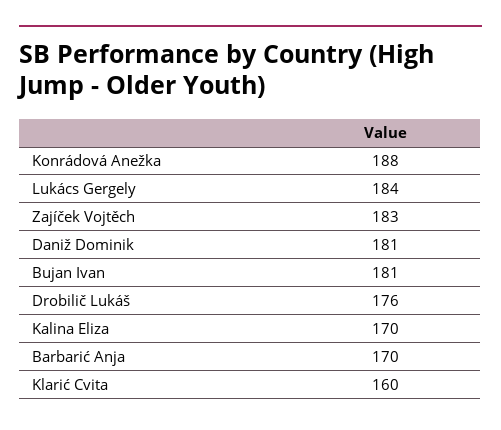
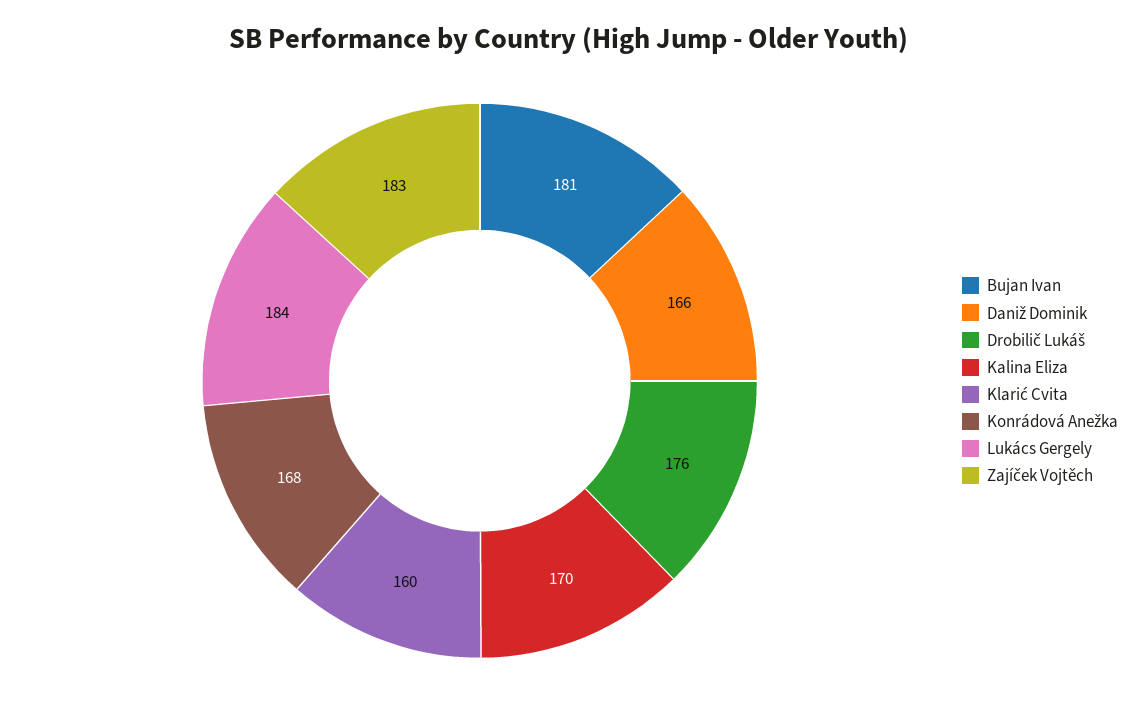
Konrádová Anežka: 188 -> 168
Daniž Dominik: 181 -> 166
Barbarić Anja: 170 -> none

